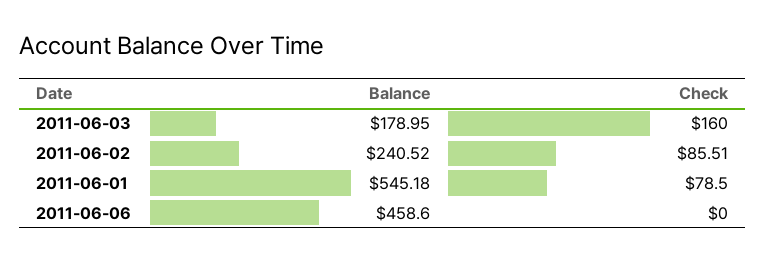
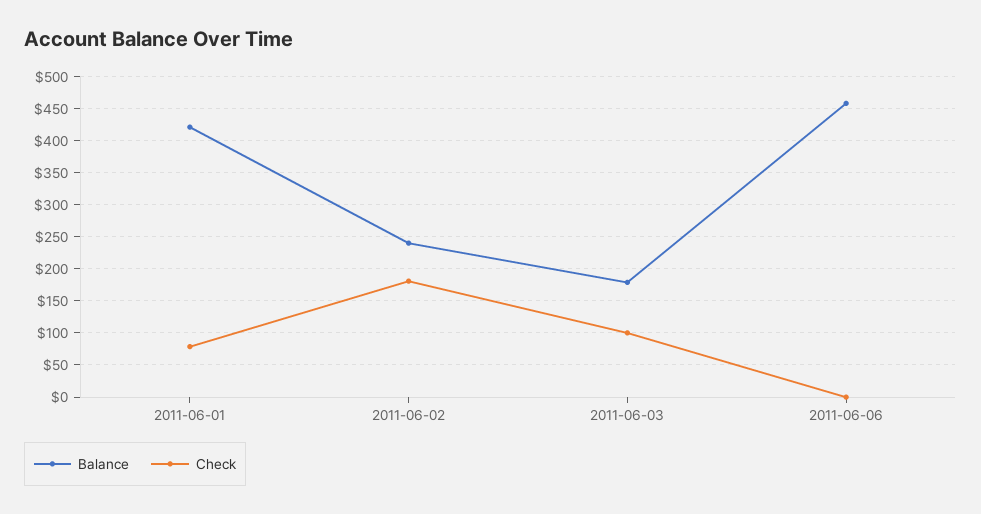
Check, 2011-06-03: 160 -> 100
Check, 2011-06-02: 85.51 -> 180
Balance, 2011-06-01: 545.18 -> 420

